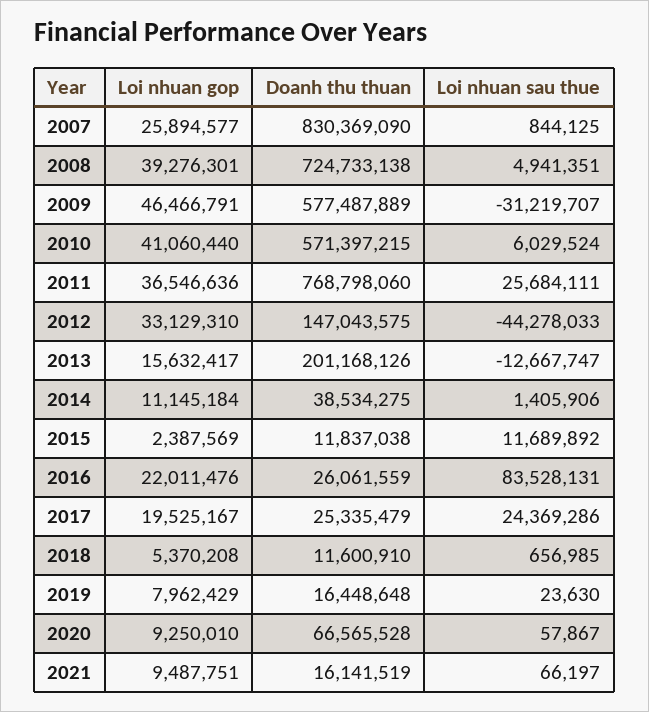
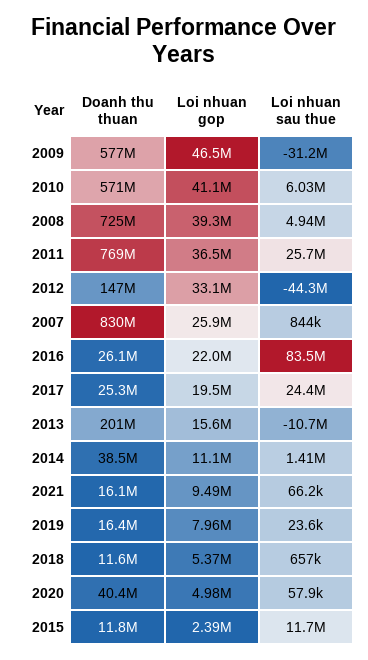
Loi nhuan sau thue, 2013: -12667747 -> -10700000
Loi nhuan gop, 2020: 9250010 -> 4980000
Doanh thu thuan, 2020: 66565528 -> 40400000

